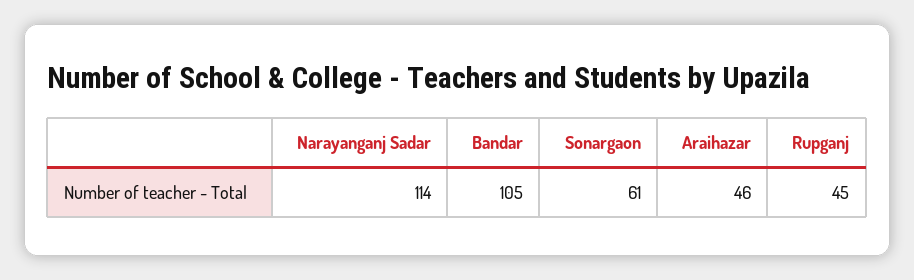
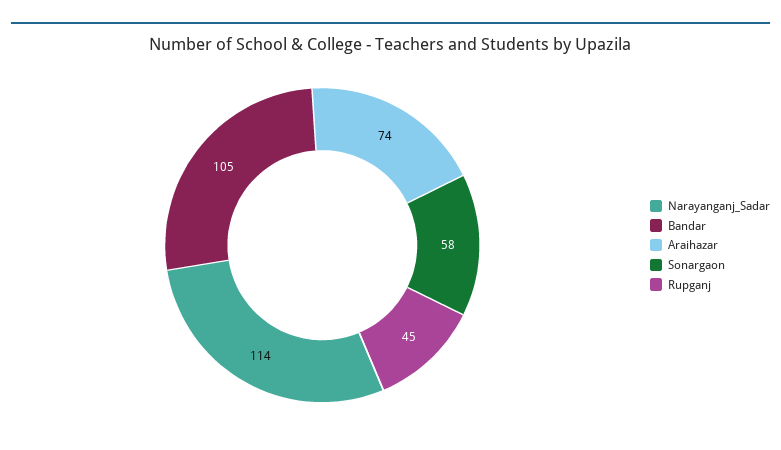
Sonargaon: 61 -> 58
Araihazar: 46 -> 74

